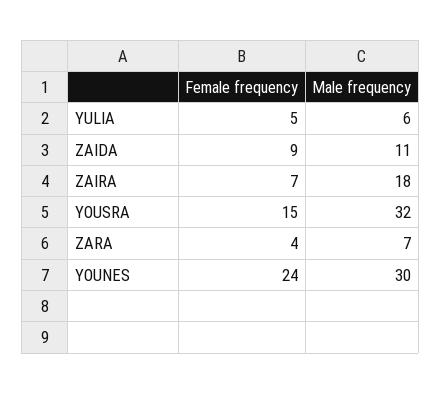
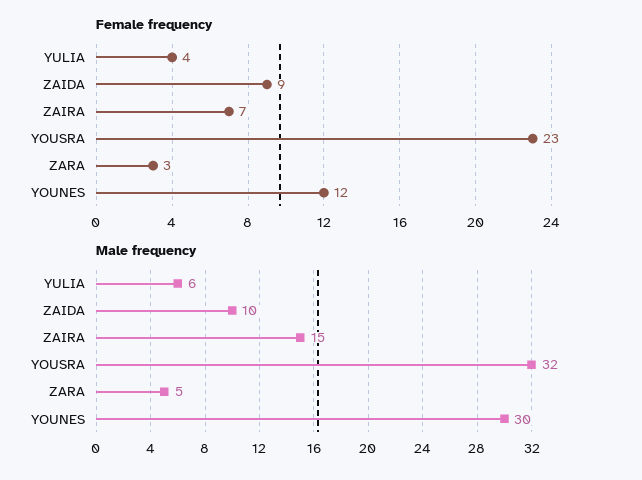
Female frequency, YULIA: 5 -> 4
Male frequency, ZAIDA: 11 -> 10
Male frequency, ZAIRA: 18 -> 15
Female frequency, YOUSRA: 15 -> 23
Female frequency, ZARA: 4 -> 3
Male frequency, ZARA: 7 -> 5
Female frequency, YOUNES: 24 -> 12

